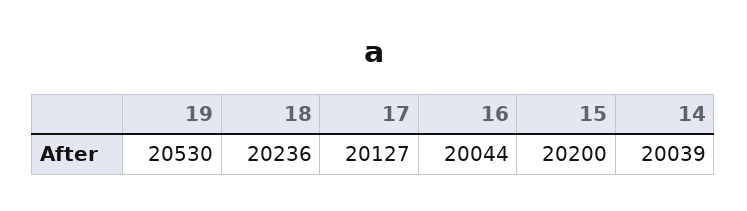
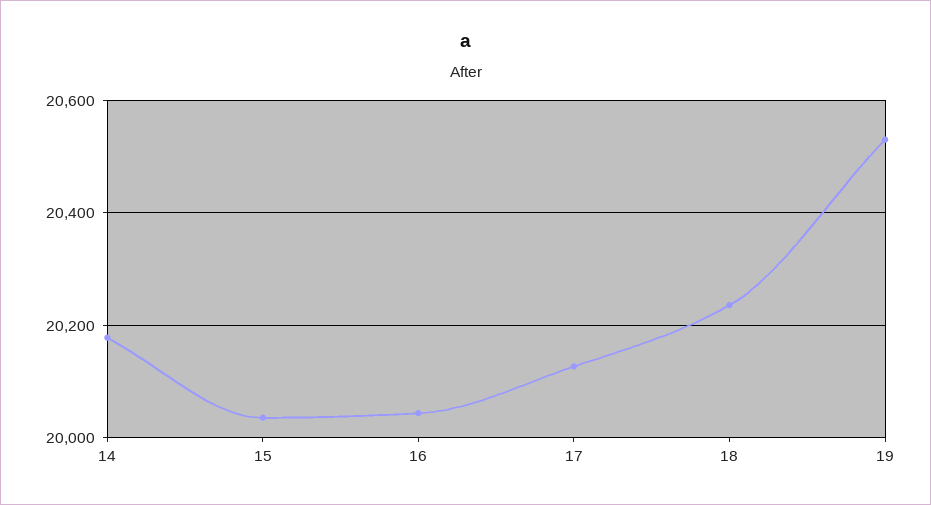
15: 20200 -> 20040
14: 20039 -> 20180

